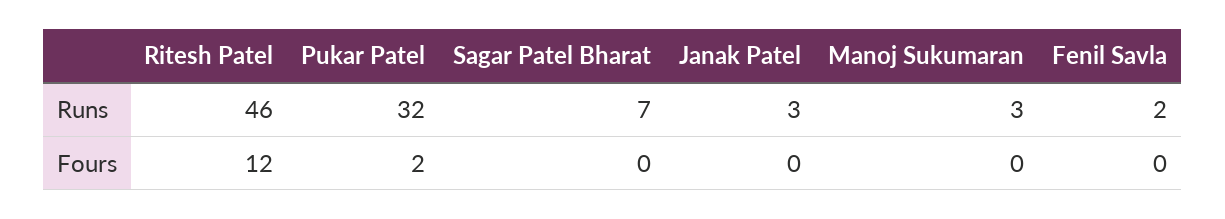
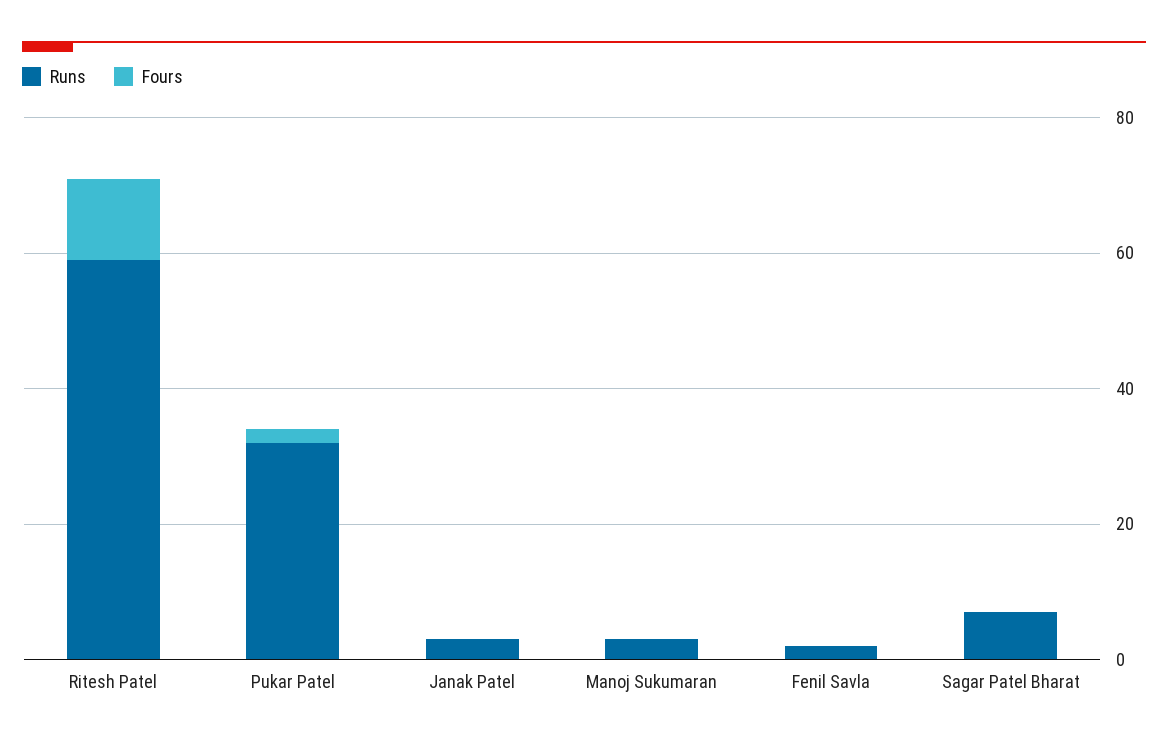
Runs, Ritesh Patel: 46 -> 60

